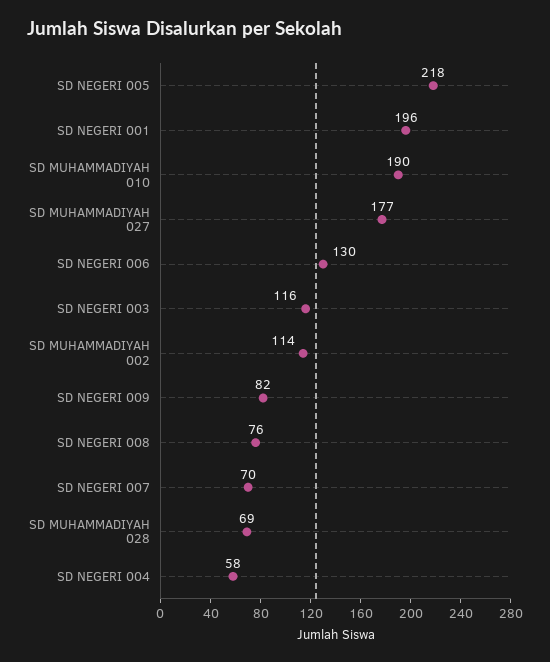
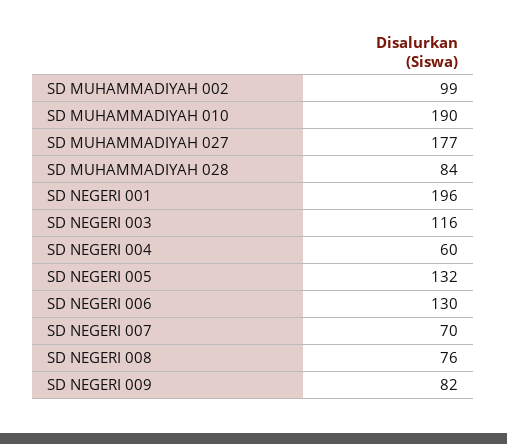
SD NEGERI 005: 218 -> 132
SD MUHAMMADIYAH 002: 114 -> 99
SD MUHAMMADIYAH 028: 69 -> 84
SD NEGERI 004: 58 -> 60

